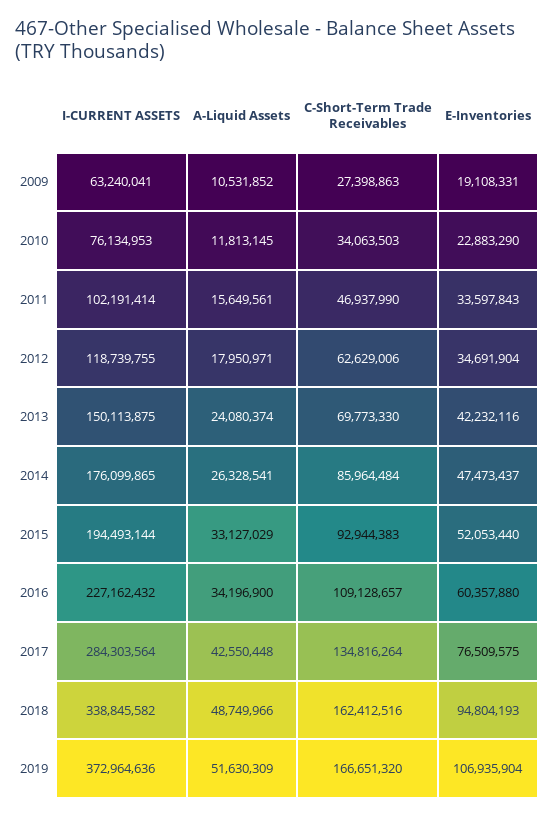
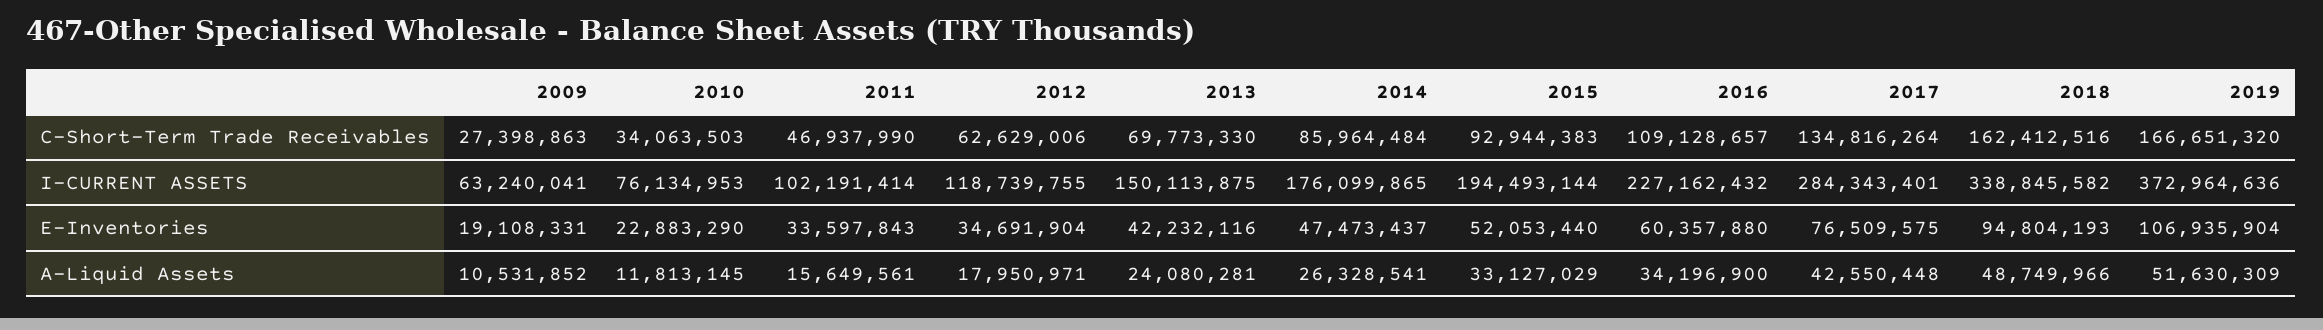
A-Liquid Assets, 2013: 24080374 -> 24080281
I-CURRENT ASSETS, 2017: 284303564 -> 284343401

